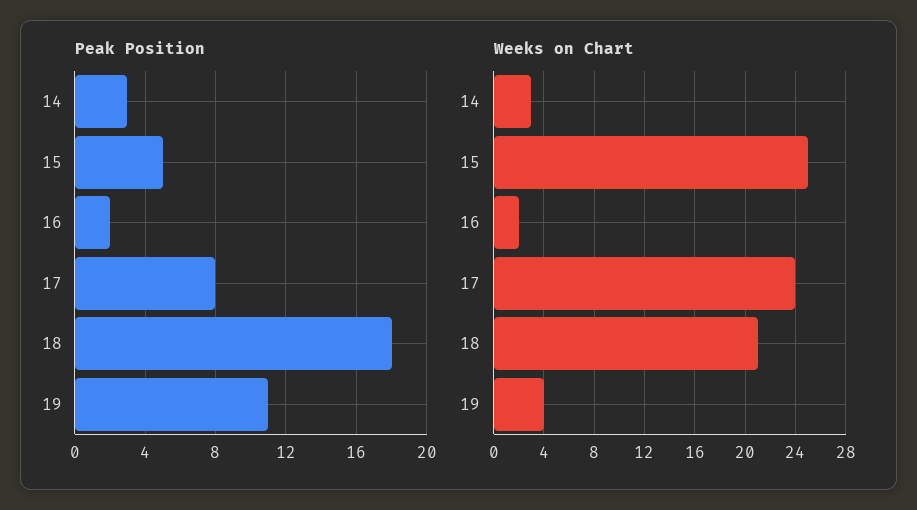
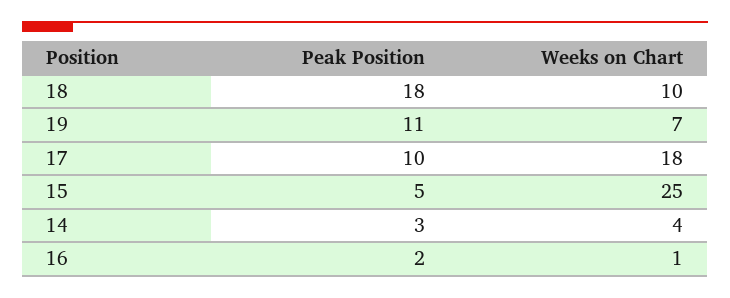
Peak Position, 17: 8 -> 10
Weeks on Chart, 14: 3 -> 4
Weeks on Chart, 16: 2 -> 1
Weeks on Chart, 17: 24 -> 18
Weeks on Chart, 18: 21 -> 10
Weeks on Chart, 19: 4 -> 7

